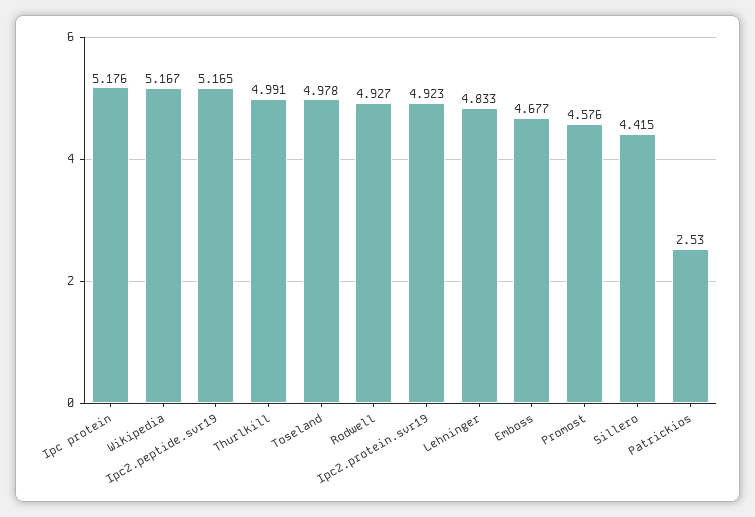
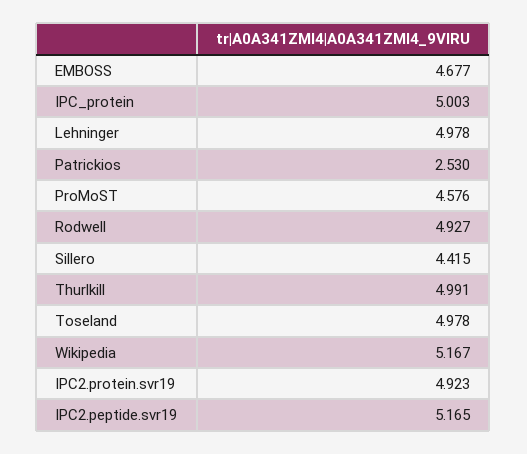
Ipc protein: 5.176 -> 5.003
Lehninger: 4.833 -> 4.978

